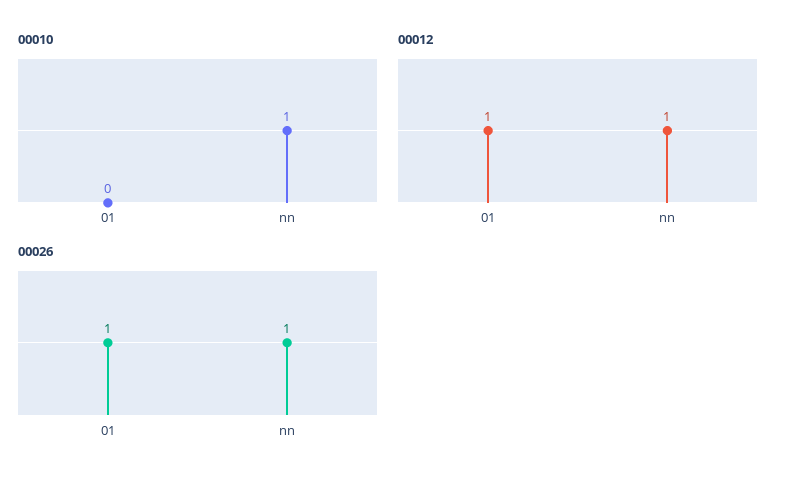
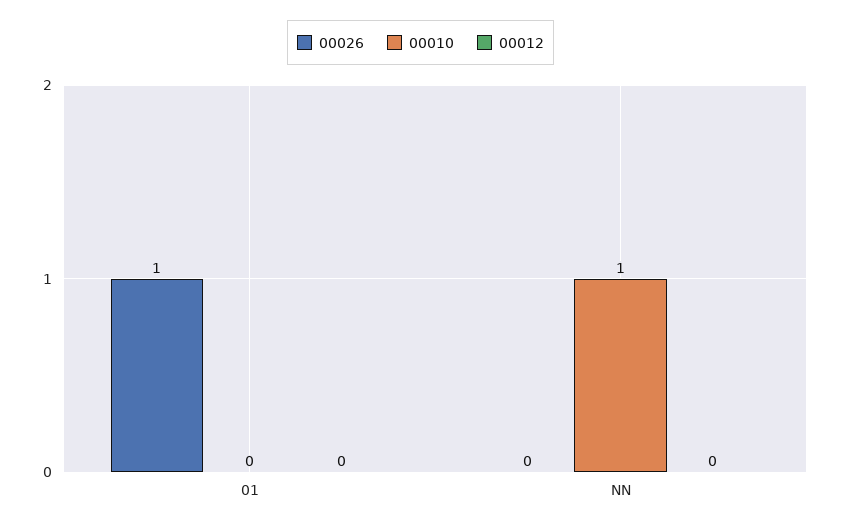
00012, 01: 1 -> 0
00012, nn: 1 -> 0
00026, nn: 1 -> 0

